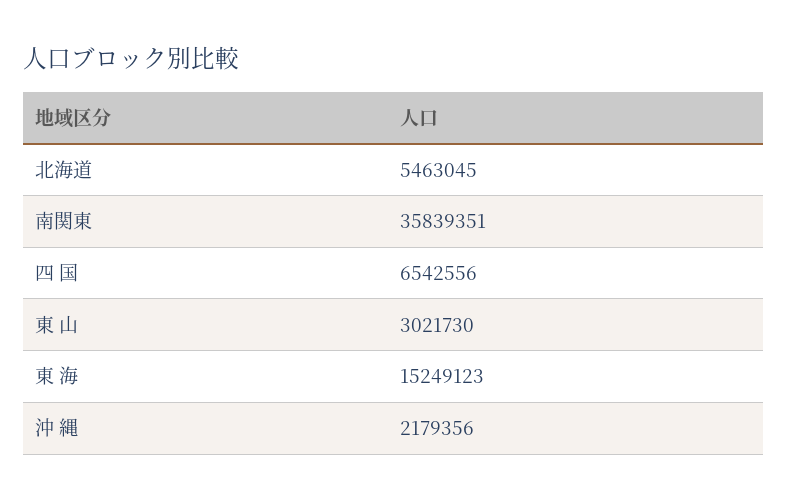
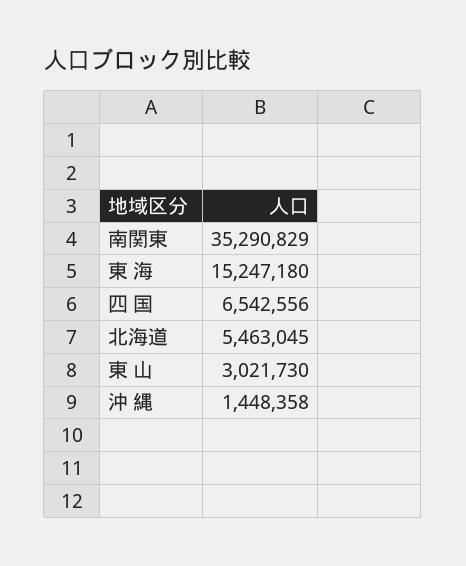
南関東: 35839351 -> 35290829
東 海: 15249123 -> 15247180
沖 縄: 2179356 -> 1448358

